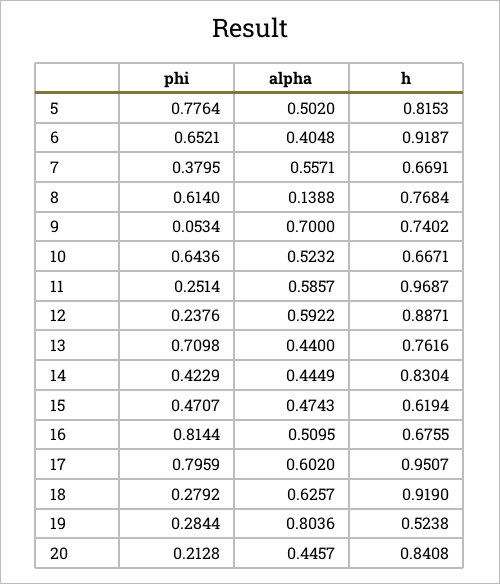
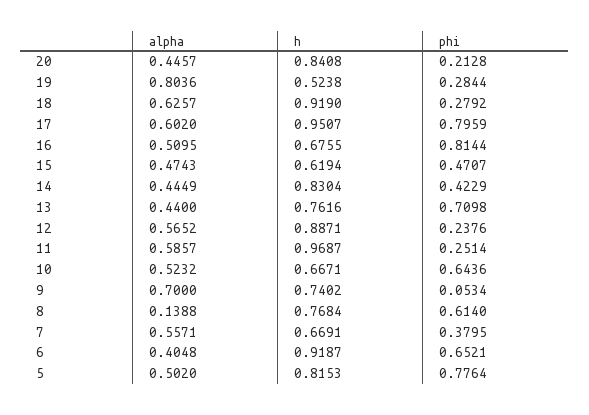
alpha, 12: 0.5922 -> 0.5652

